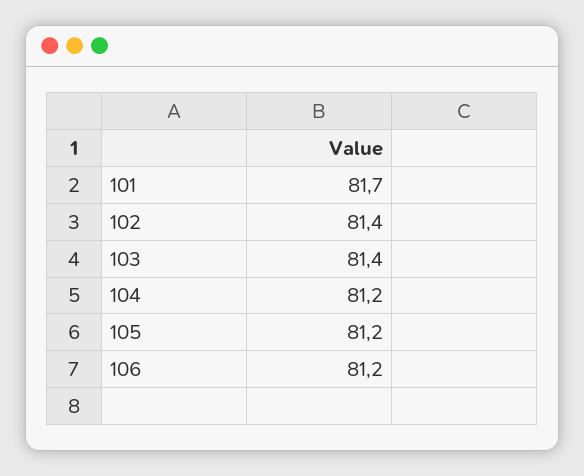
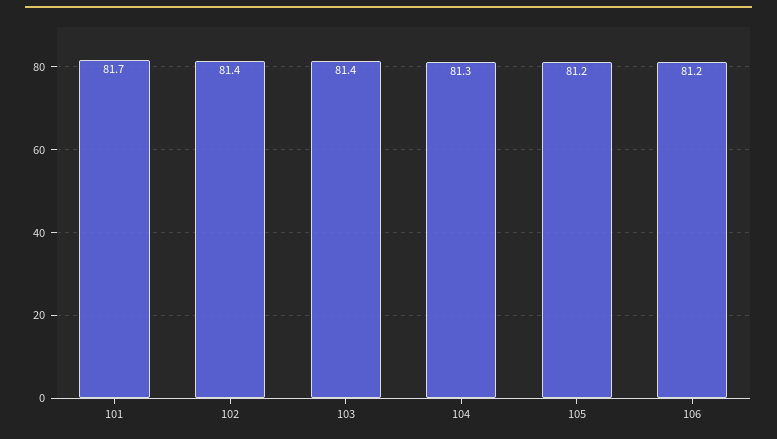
104: 81.2 -> 81.3

